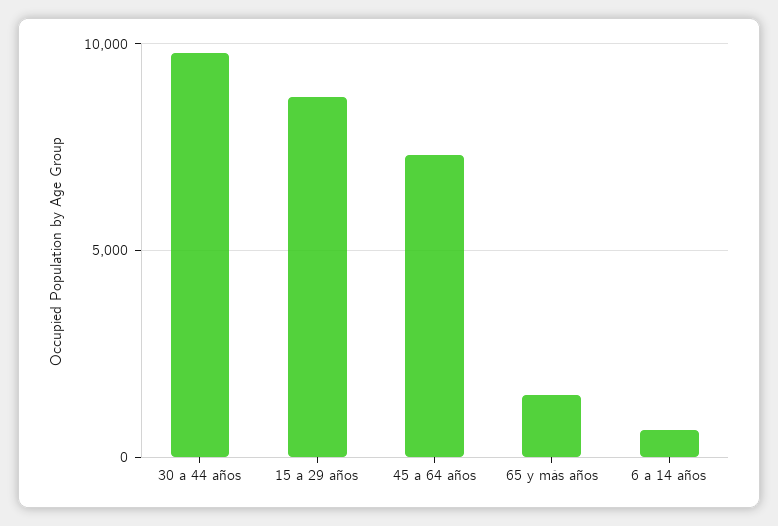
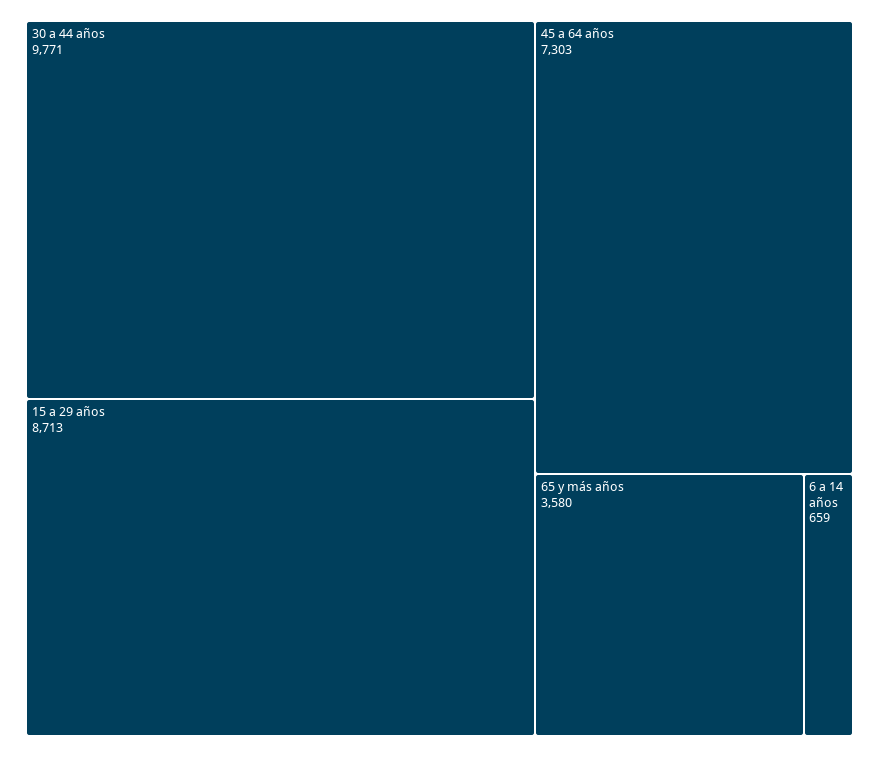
65 y más años: 1500 -> 3580

